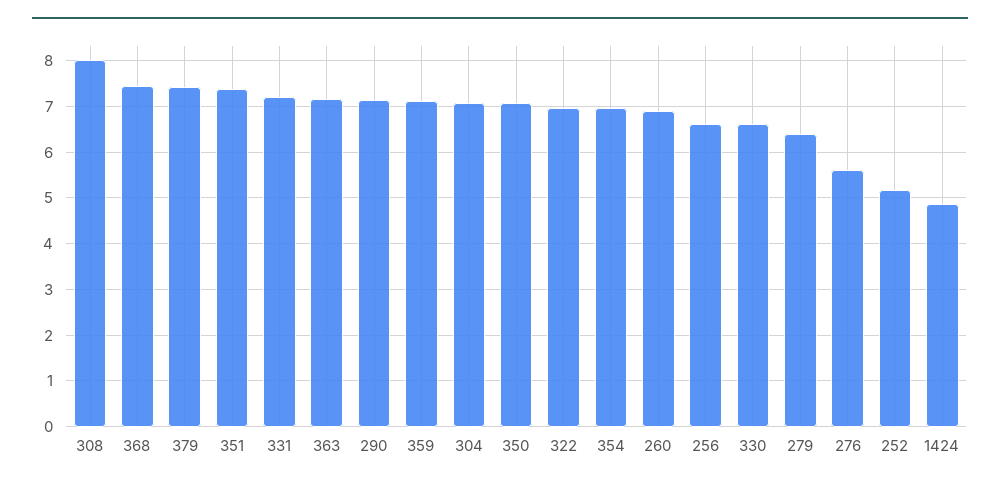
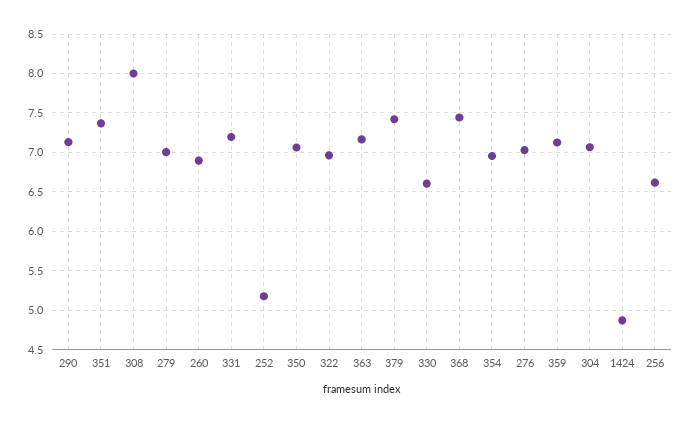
279: 6.4 -> 7
276: 5.6 -> 7

